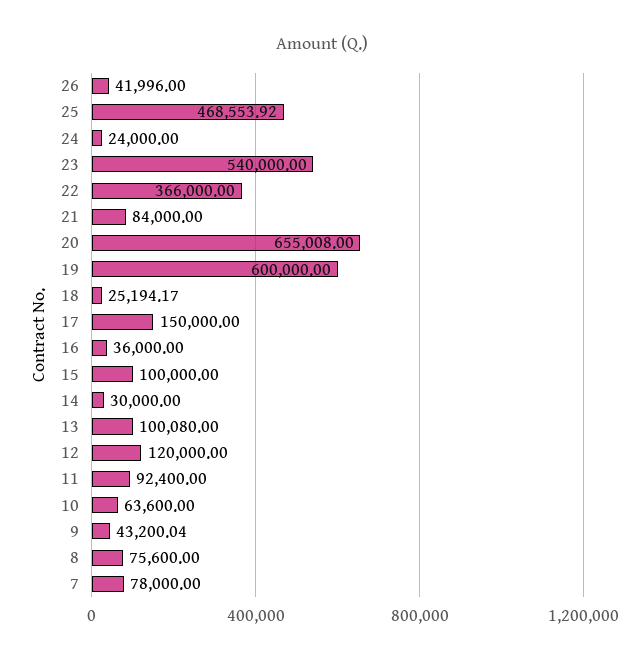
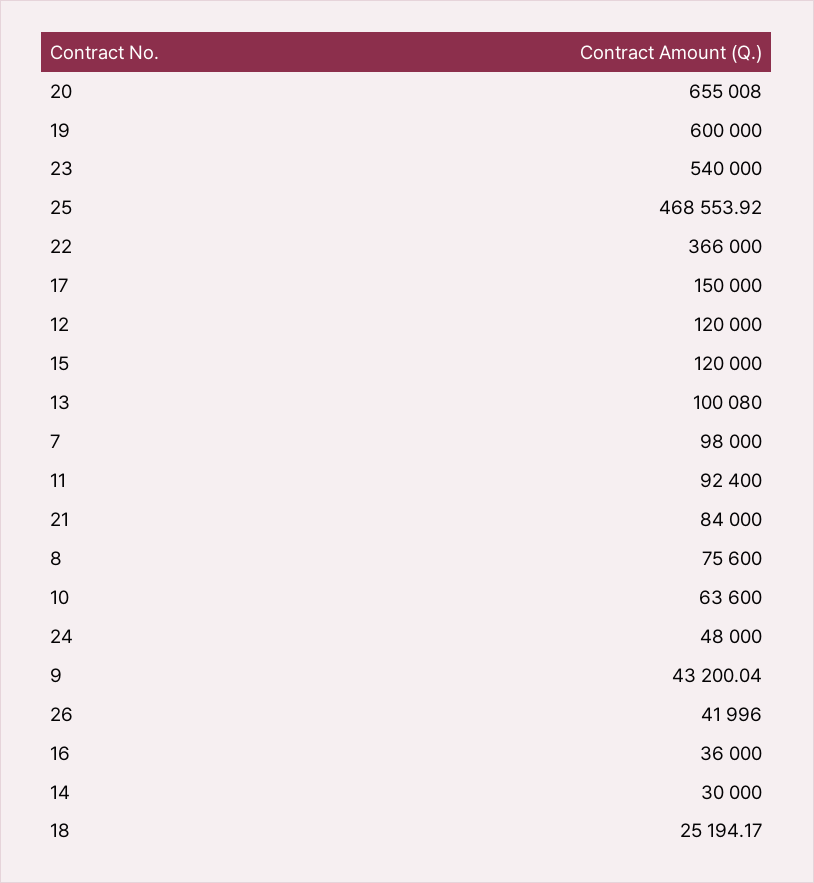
24: 24000 -> 48000
15: 100000 -> 120000
7: 78000 -> 98000

